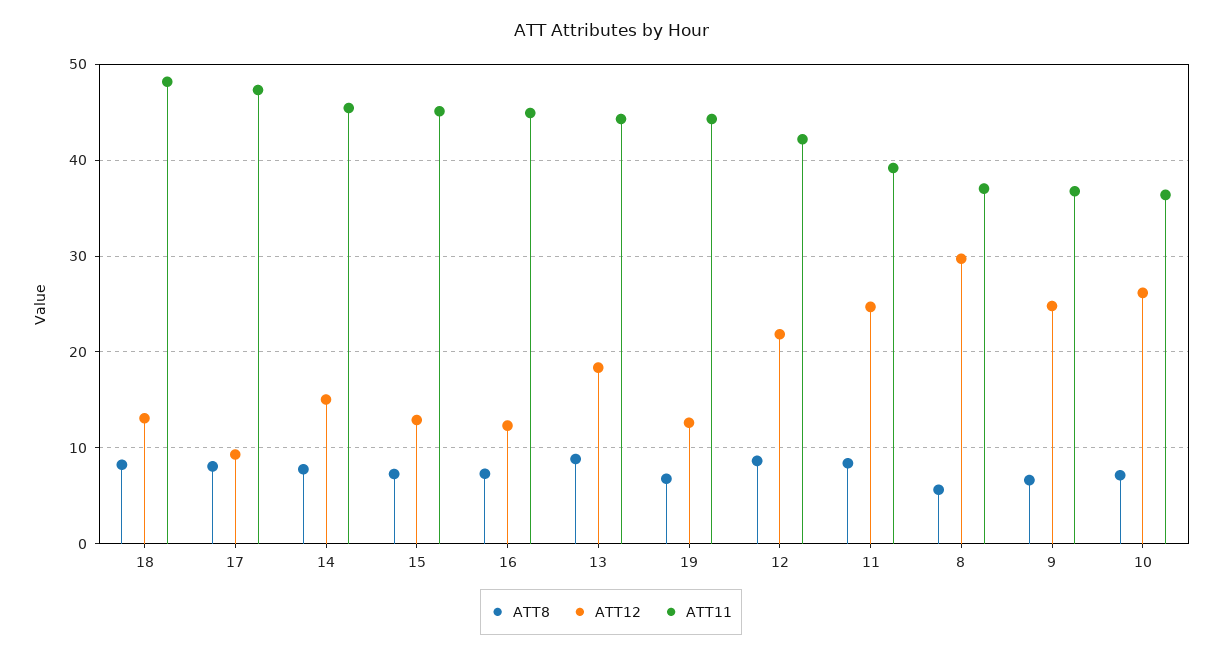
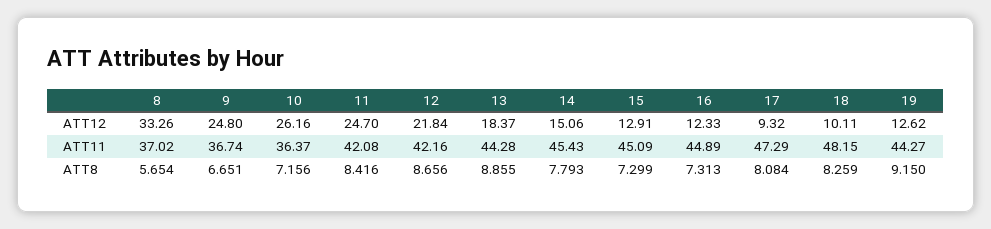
ATT12, 18: 13 -> 10.11
ATT8, 19: 7 -> 9.15
ATT11, 11: 39 -> 42.08
ATT12, 8: 30 -> 33.26

